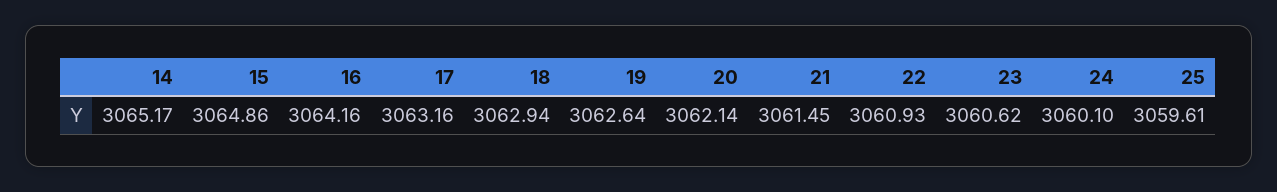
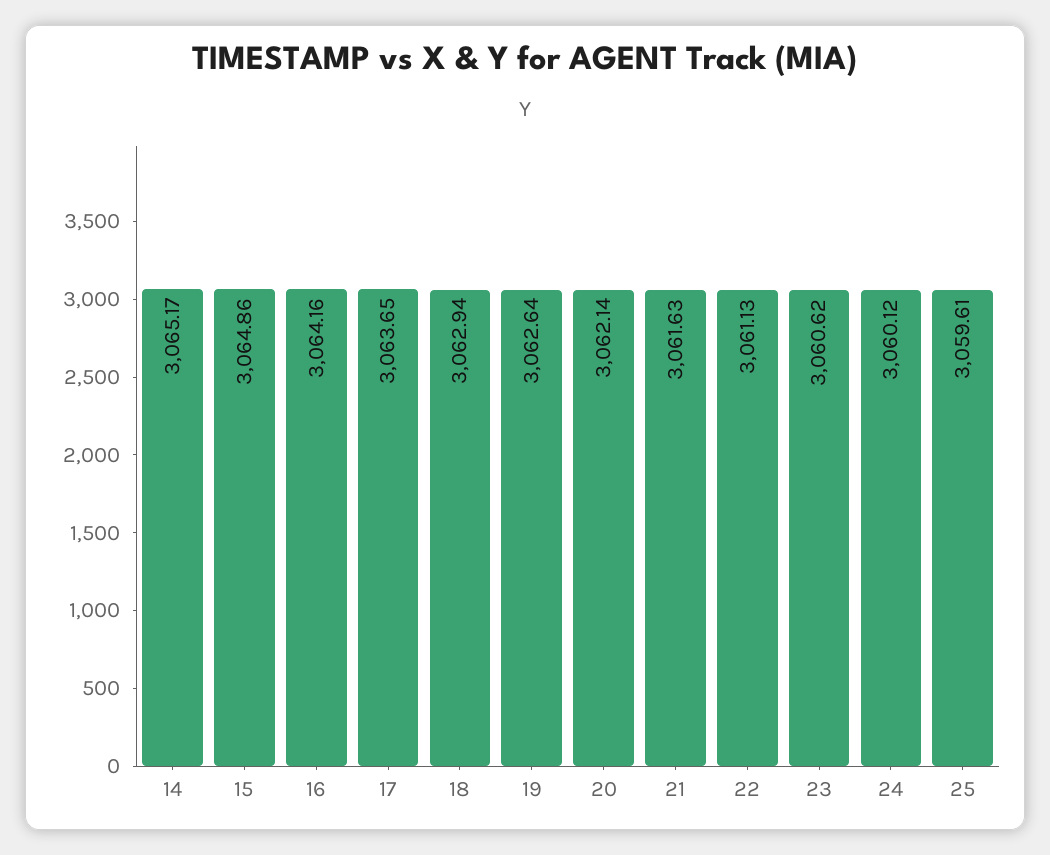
17: 3063.16 -> 3063.65
21: 3061.45 -> 3061.63
22: 3060.93 -> 3061.13
24: 3060.1 -> 3060.12

